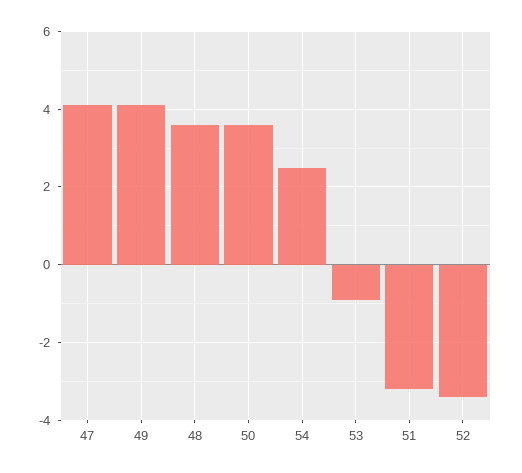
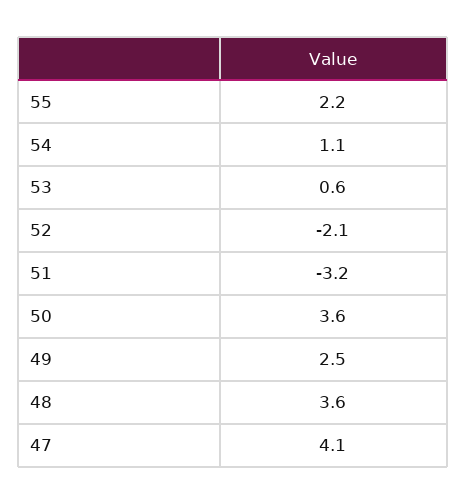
49: 4 -> 2.5
54: 2.5 -> 1.1
53: -1 -> 0.6
52: -3.5 -> -2.1
55: none -> 2.2

